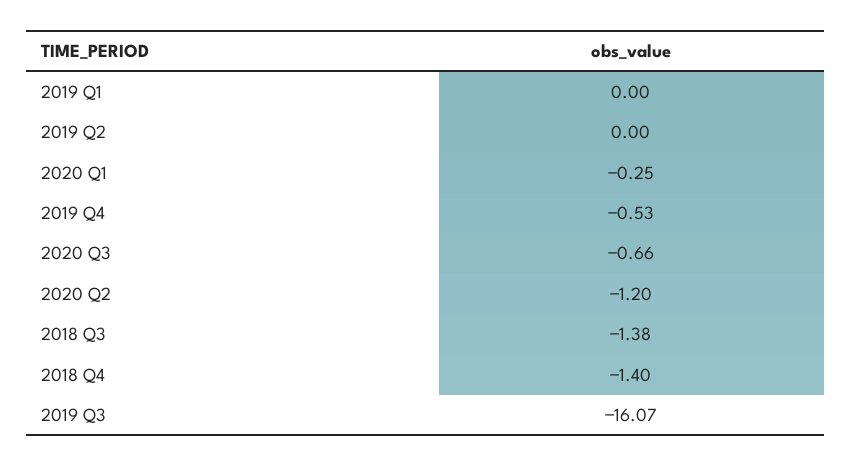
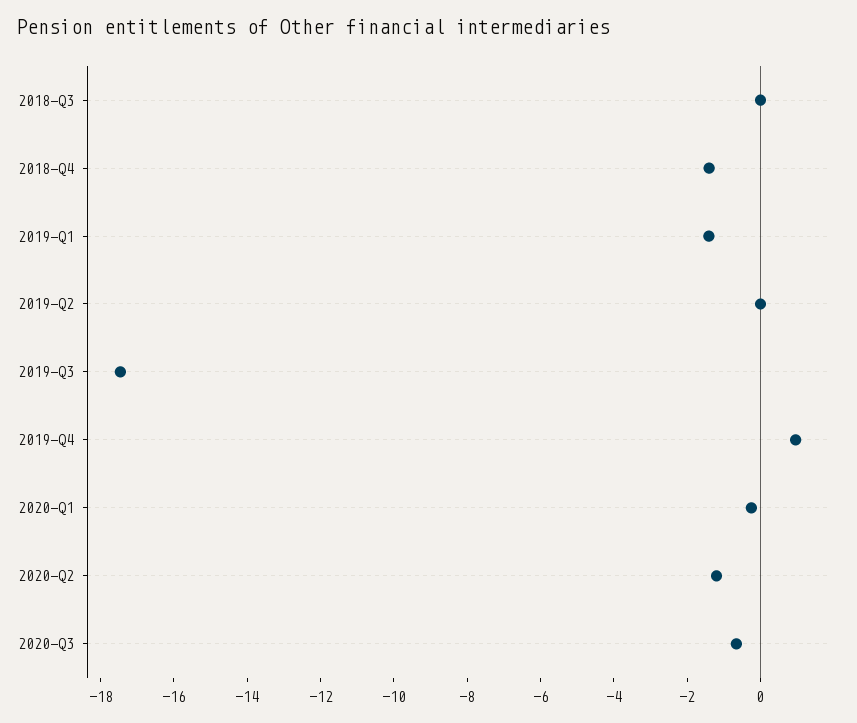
2019 Q1: 0 -> -1.5
2019 Q4: -0.53 -> 1
2018 Q3: -1.38 -> 0
2019 Q3: -16.07 -> -17.5

